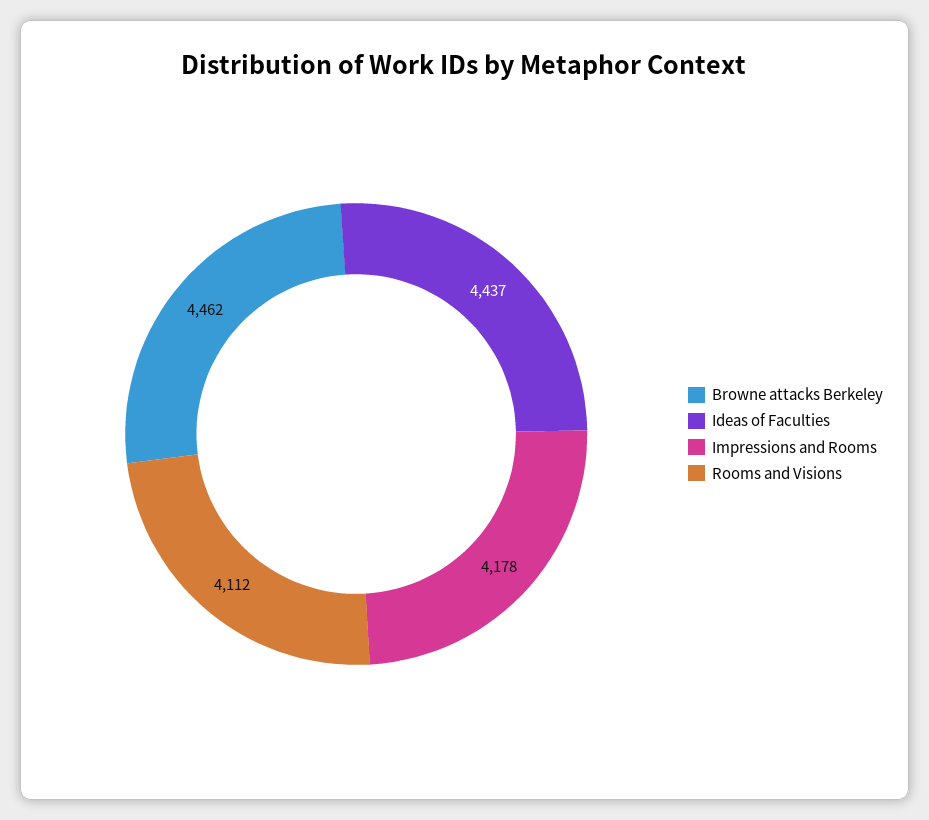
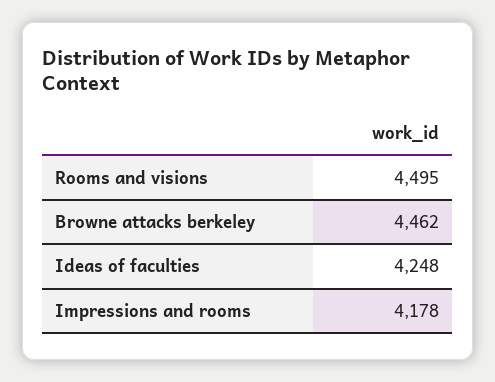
Ideas of Faculties: 4437 -> 4248
Rooms and Visions: 4112 -> 4495

